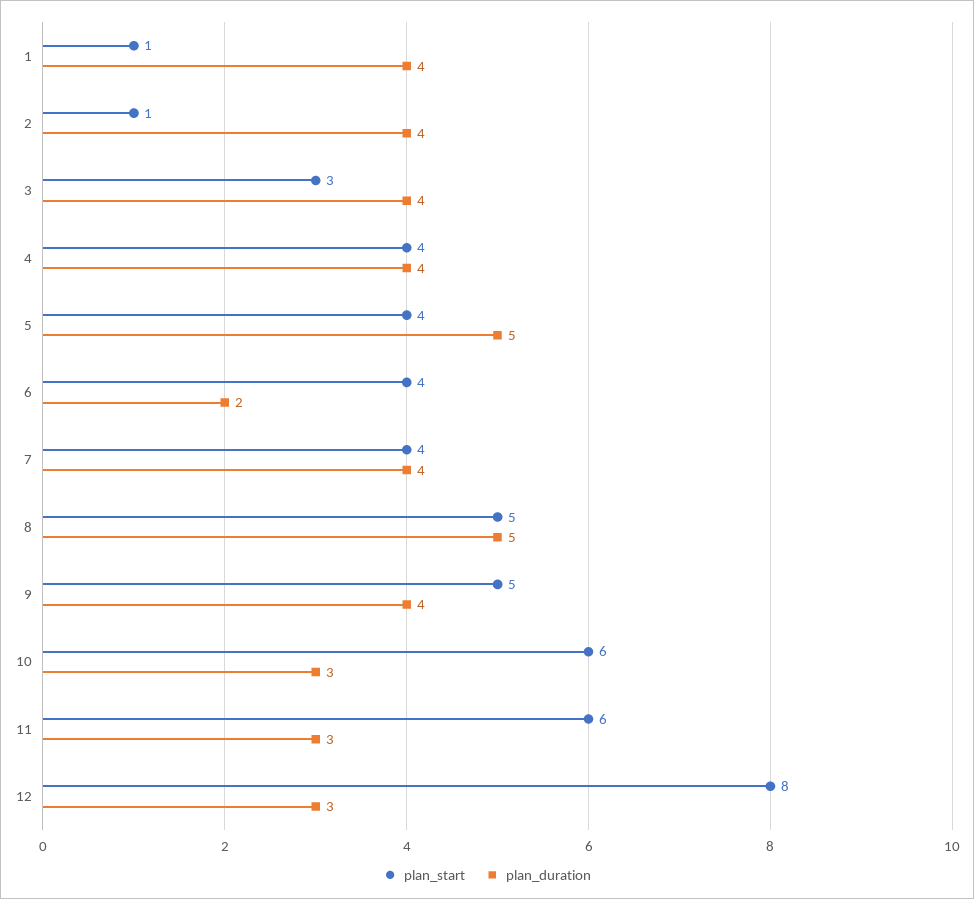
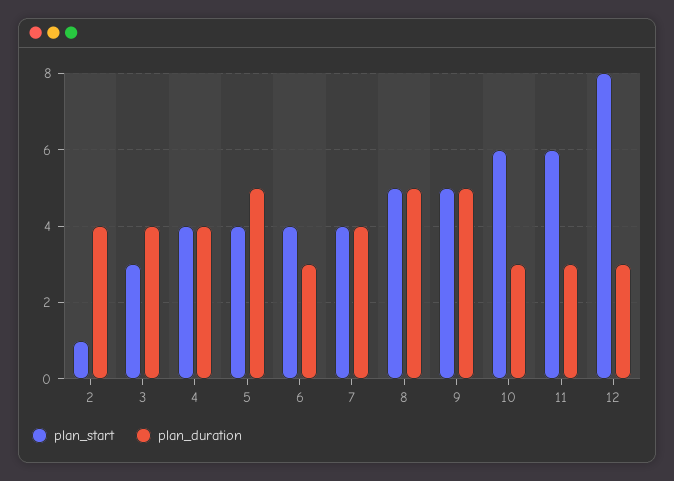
plan_start, 1: 1 -> none
plan_duration, 1: 4 -> none
plan_duration, 6: 2 -> 3
plan_duration, 9: 4 -> 5

